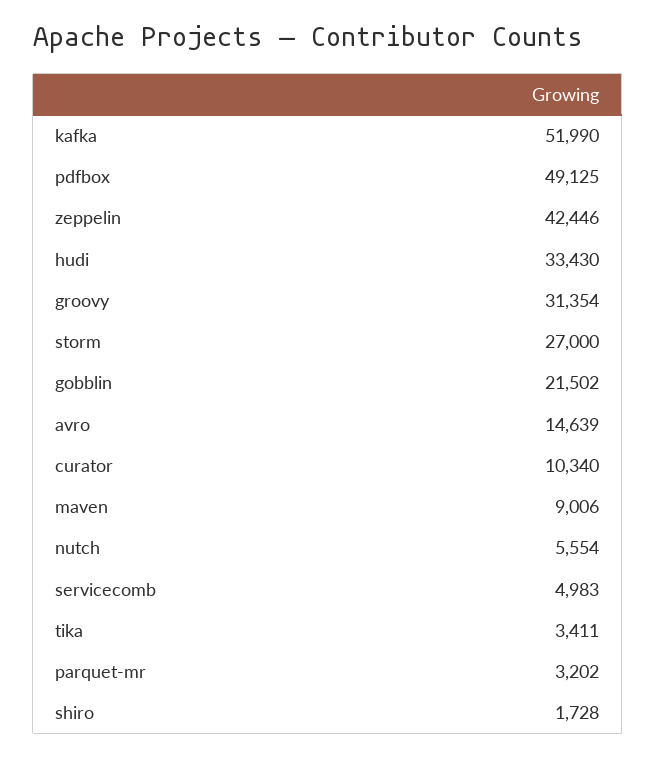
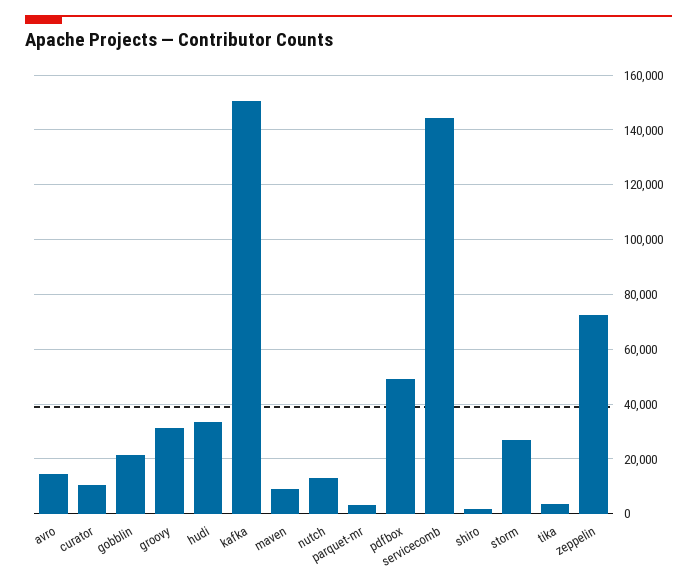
kafka: 51990 -> 150000
zeppelin: 42446 -> 72500
nutch: 5554 -> 12500
servicecomb: 4983 -> 145000

